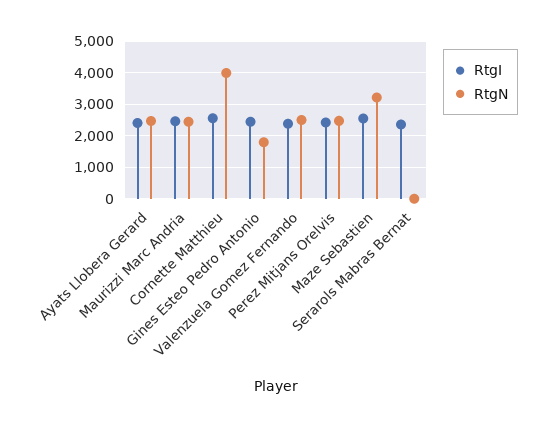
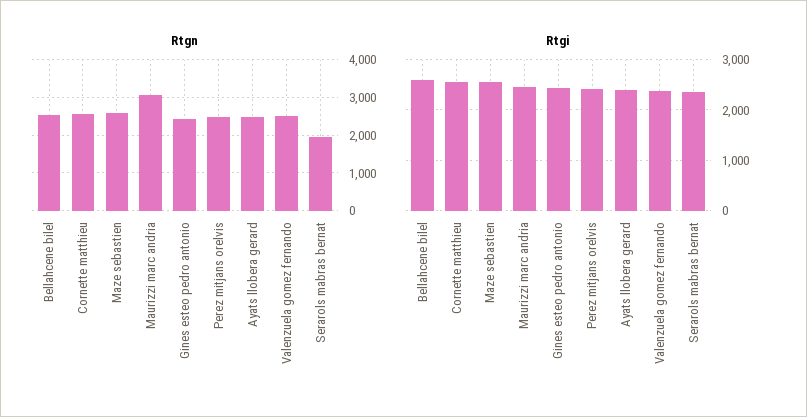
RtgN, Maurizzi Marc Andria: 2400 -> 3000
RtgN, Cornette Matthieu: 4000 -> 2600
RtgN, Gines Esteo Pedro Antonio: 1800 -> 2400
RtgN, Maze Sebastien: 3200 -> 2600
RtgN, Serarols Mabras Bernat: 0 -> 2000
RtgN, Bellahcene bilel: none -> 2600
RtgI, Bellahcene bilel: none -> 2600

